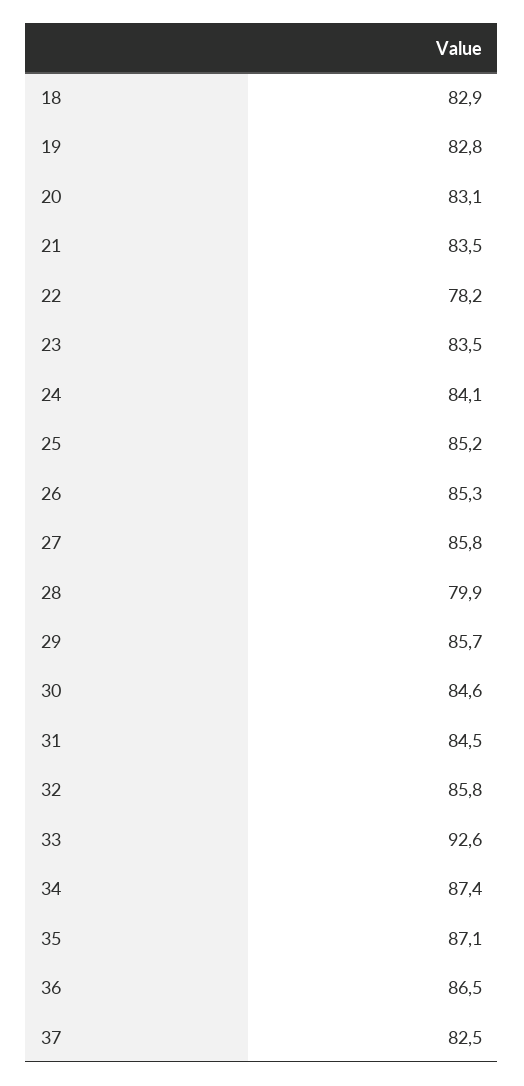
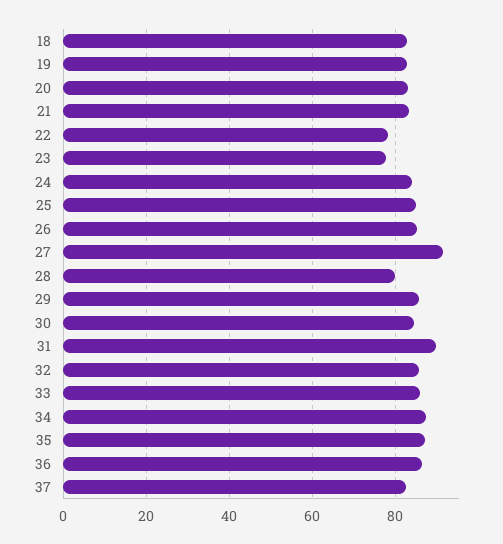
23: 83.5 -> 78
27: 85.8 -> 92
31: 84.5 -> 90
33: 92.6 -> 86

